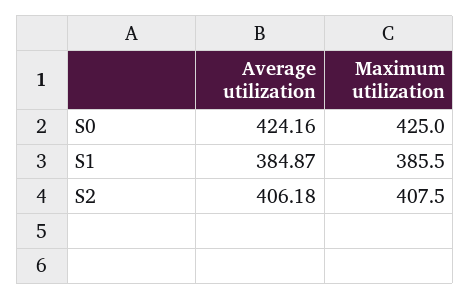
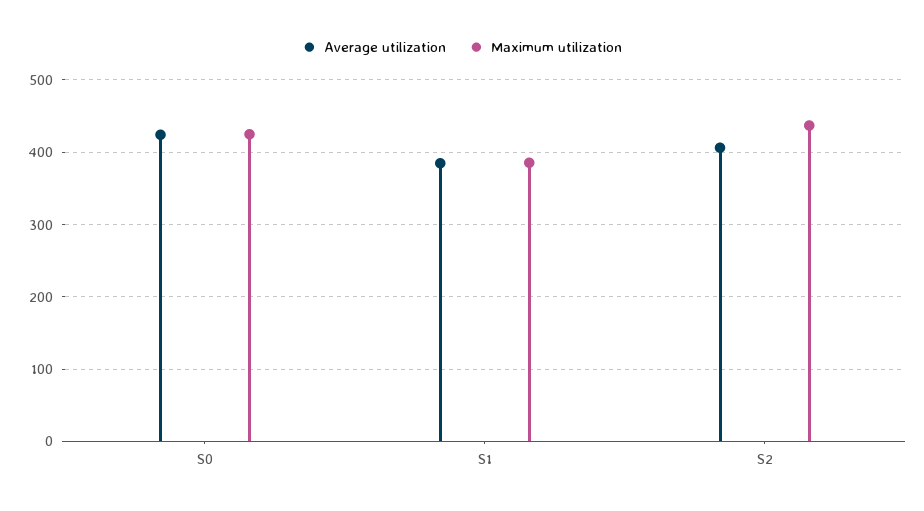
Maximum utilization, S2: 407.5 -> 440

